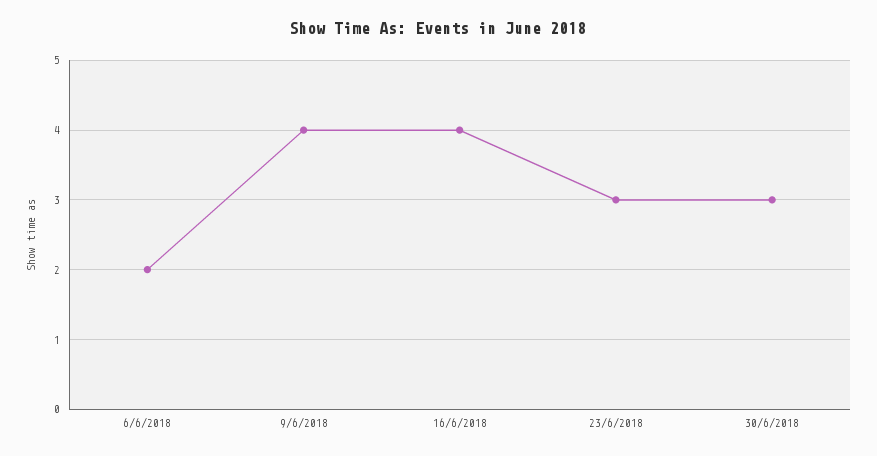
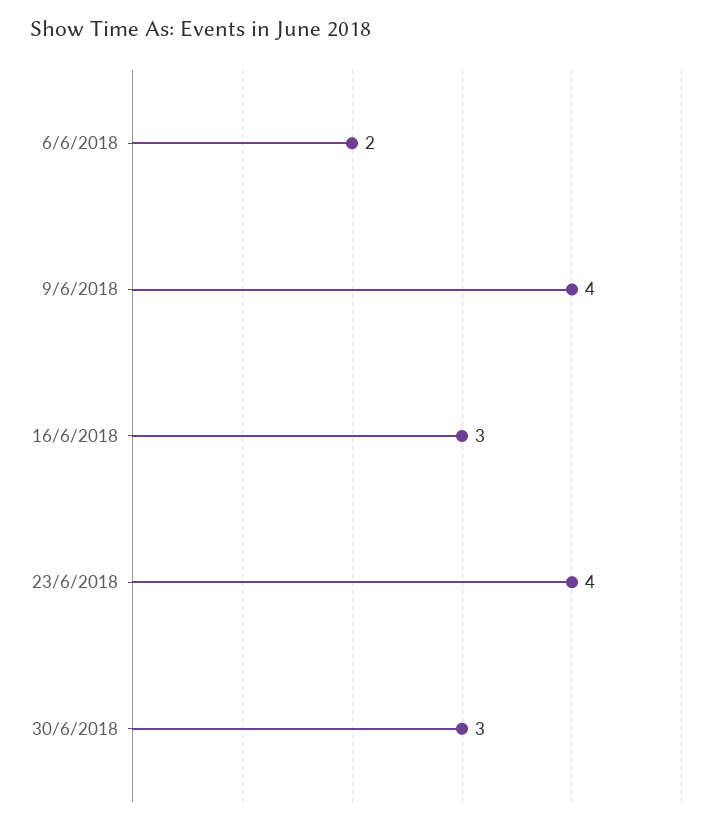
16/6/2018: 4 -> 3
23/6/2018: 3 -> 4

